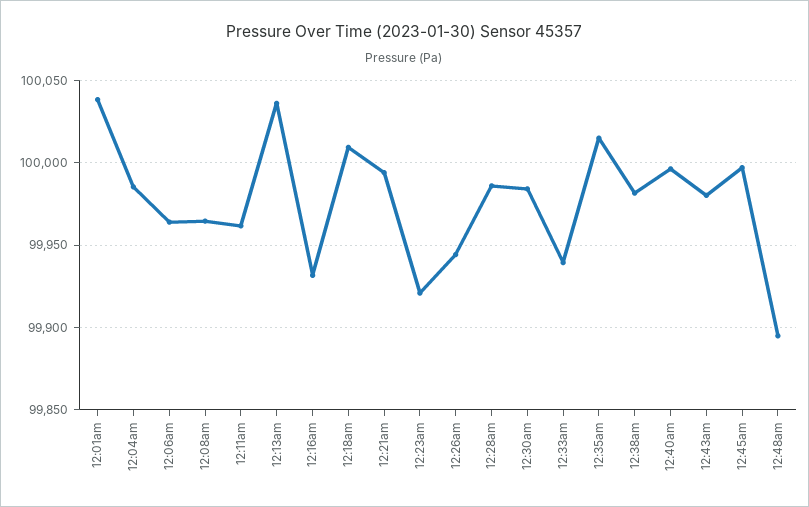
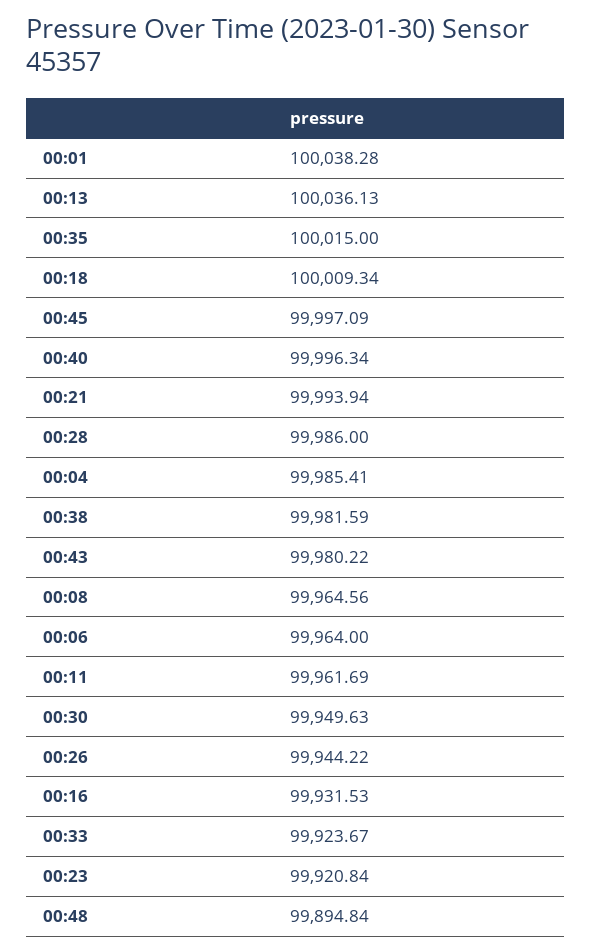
12:30am: 99985 -> 99949.63
12:33am: 99940 -> 99923.67

